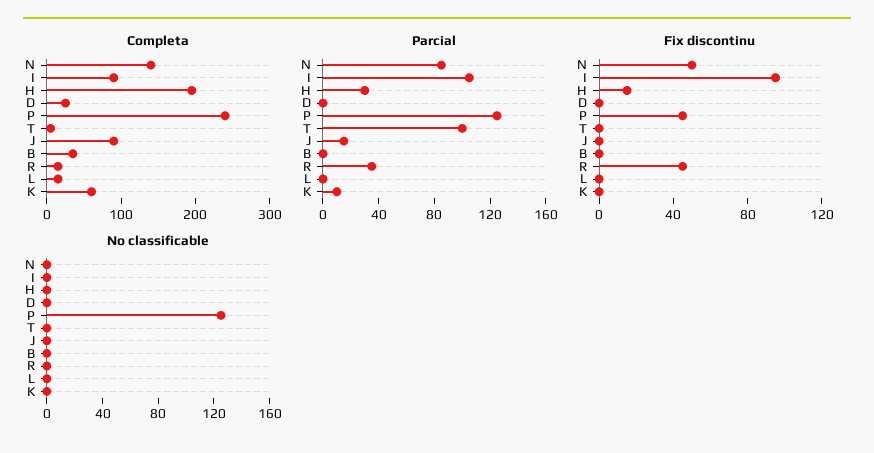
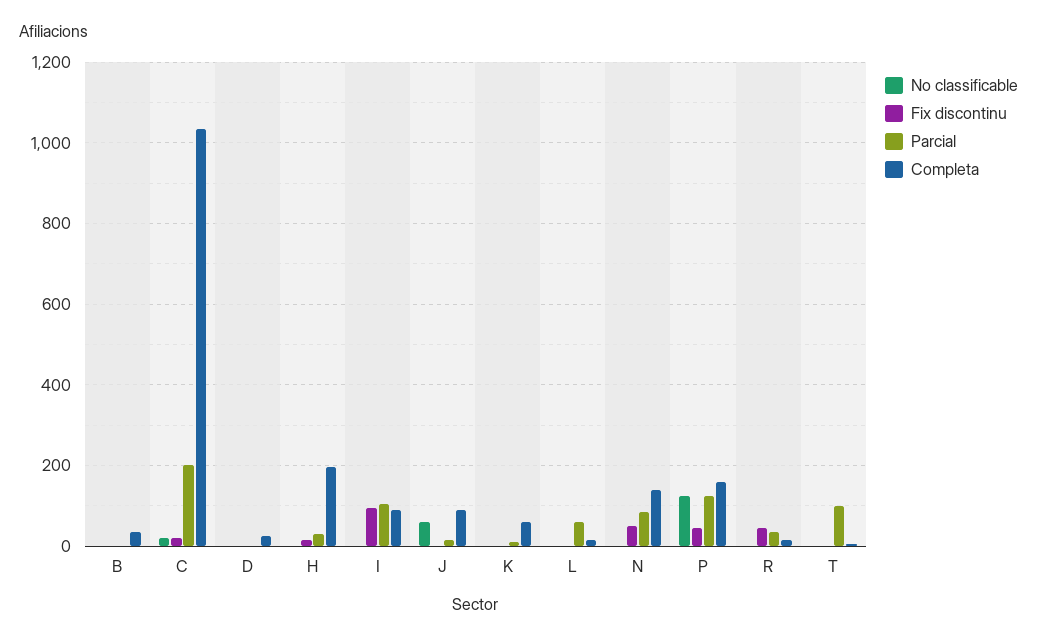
Completa, P: 240 -> 160
Parcial, L: 0 -> 60
No classificable, J: 0 -> 60
No classificable, C: none -> 20
Fix discontinu, C: none -> 20
Parcial, C: none -> 200
Completa, C: none -> 1040

